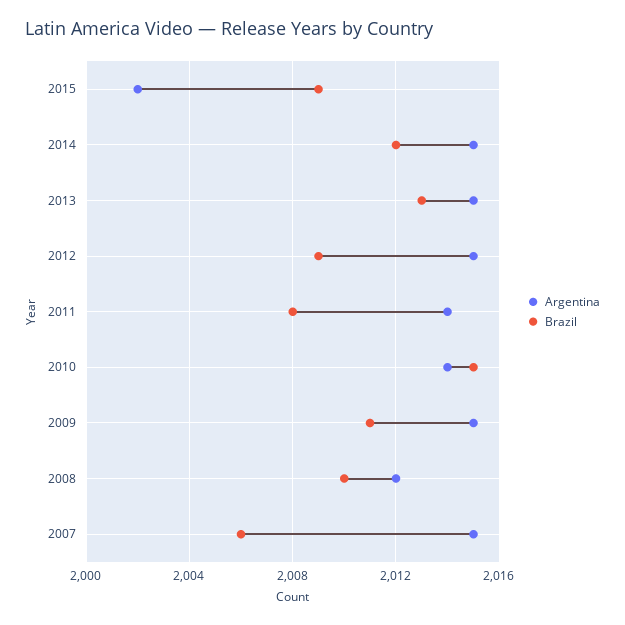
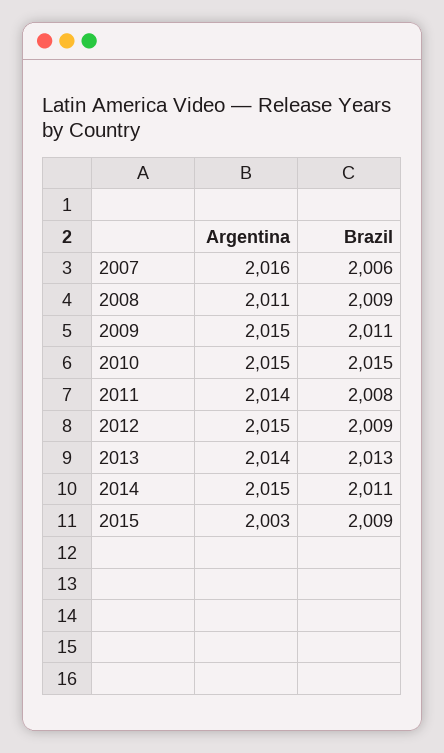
Argentina, 2015: 2002 -> 2003
Brazil, 2014: 2012 -> 2011
Argentina, 2013: 2015 -> 2014
Argentina, 2010: 2014 -> 2015
Argentina, 2008: 2012 -> 2011
Brazil, 2008: 2010 -> 2009
Argentina, 2007: 2015 -> 2016

